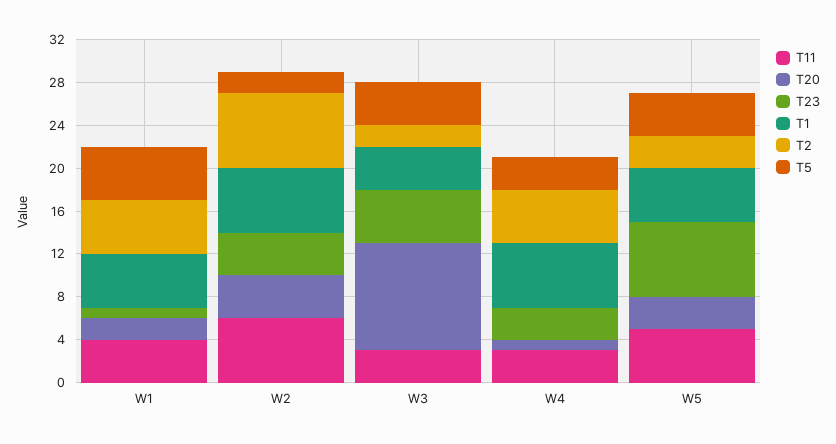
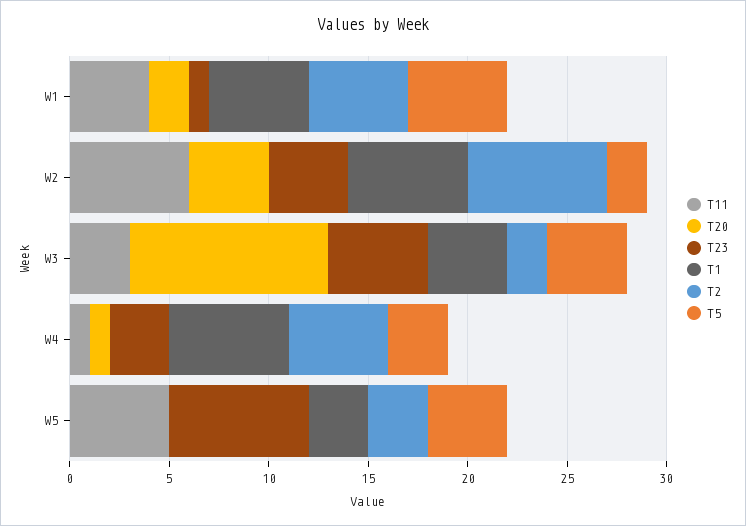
T11, W4: 3 -> 1
T20, W5: 3 -> 0
T1, W5: 5 -> 3

